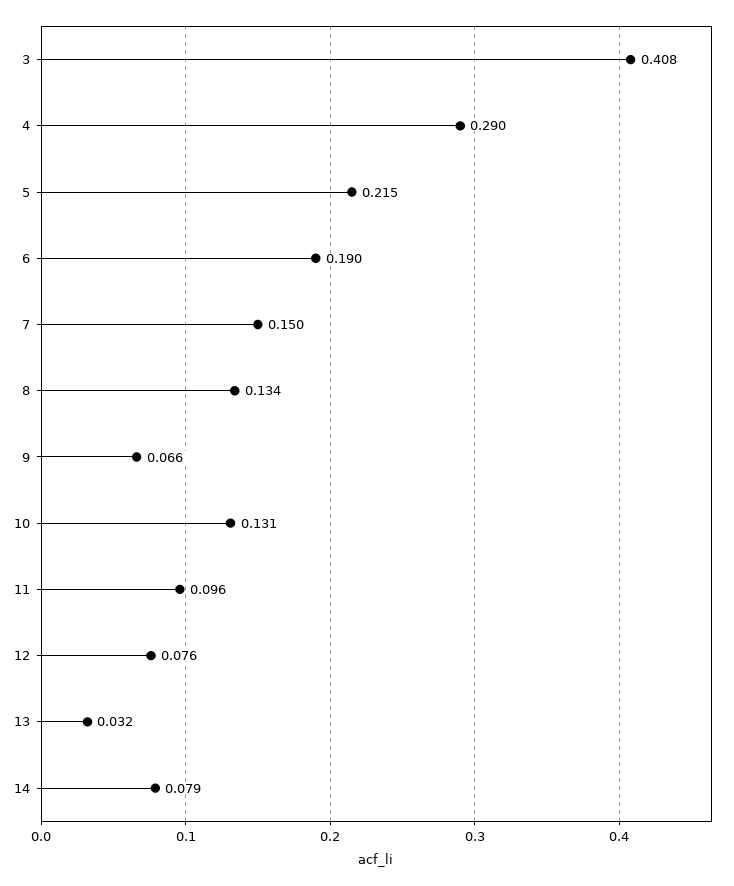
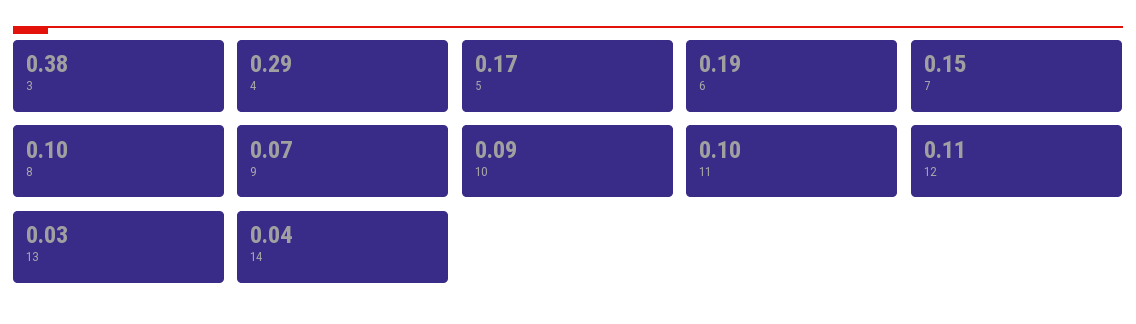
3: 0.408 -> 0.38
5: 0.215 -> 0.17
8: 0.134 -> 0.1
10: 0.131 -> 0.09
12: 0.076 -> 0.11
14: 0.079 -> 0.04

